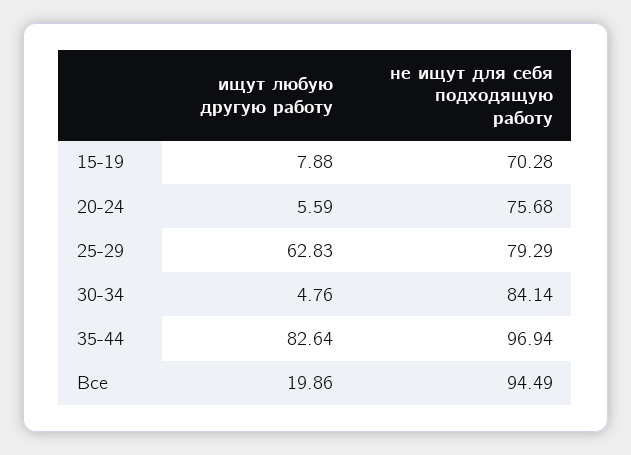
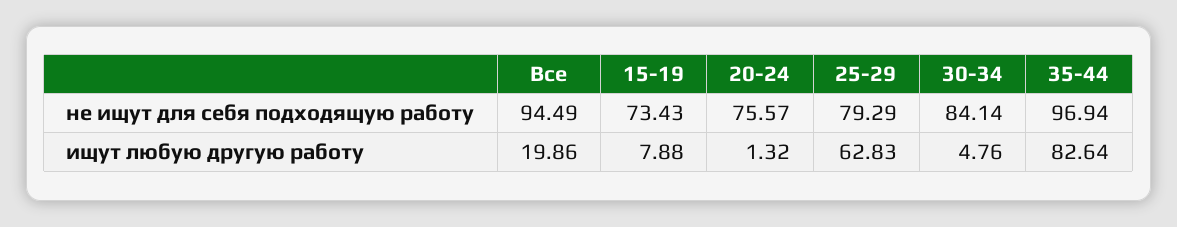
не ищут для себя подходящую работу, 15-19: 70.28 -> 73.43
ищут любую другую работу, 20-24: 5.59 -> 1.32
не ищут для себя подходящую работу, 20-24: 75.68 -> 75.57

